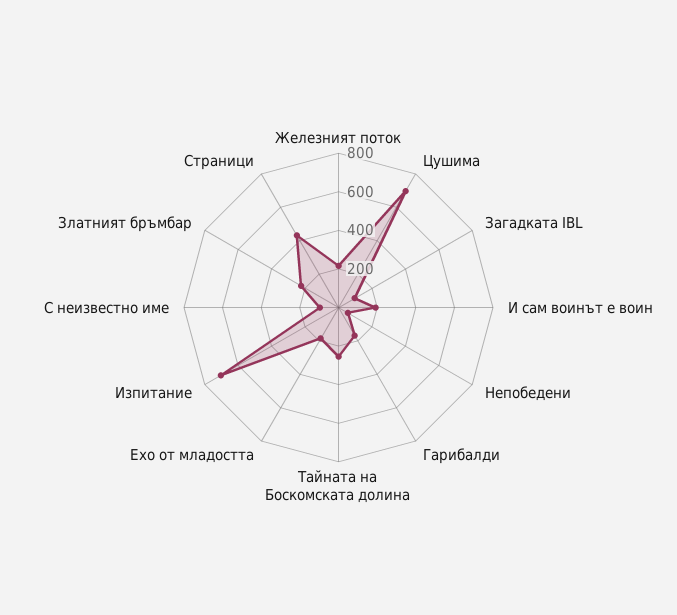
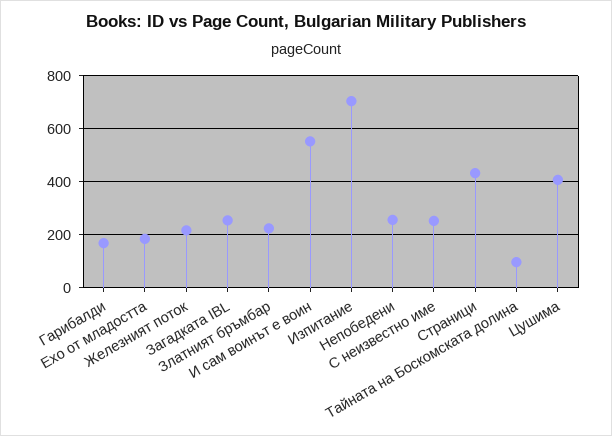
Цушима: 700 -> 400
Загадката IBL: 100 -> 250
И сам воинът е воин: 200 -> 550
Непобедени: 50 -> 250
Тайната на Боскомската долина: 250 -> 100
С неизвестно име: 100 -> 250

